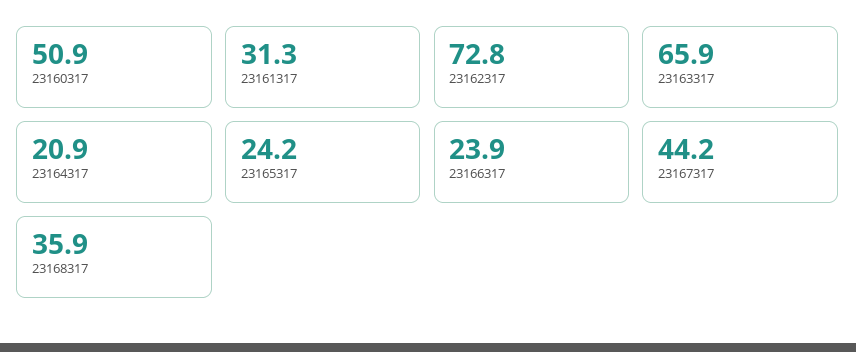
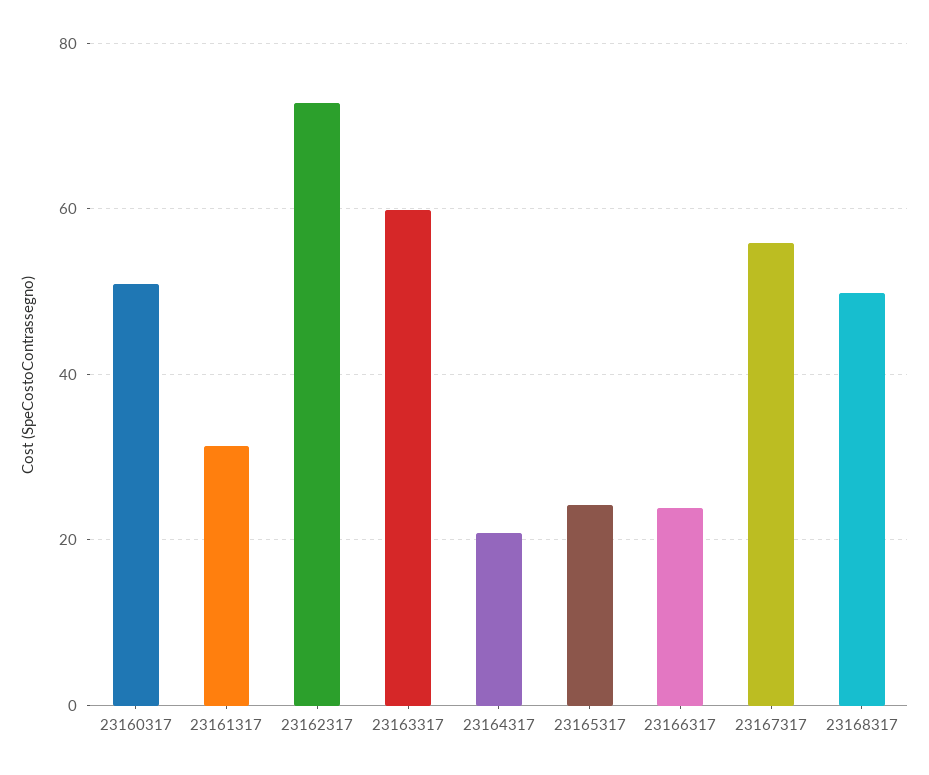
23163317: 65.9 -> 60
23167317: 44.2 -> 56
23168317: 35.9 -> 50

